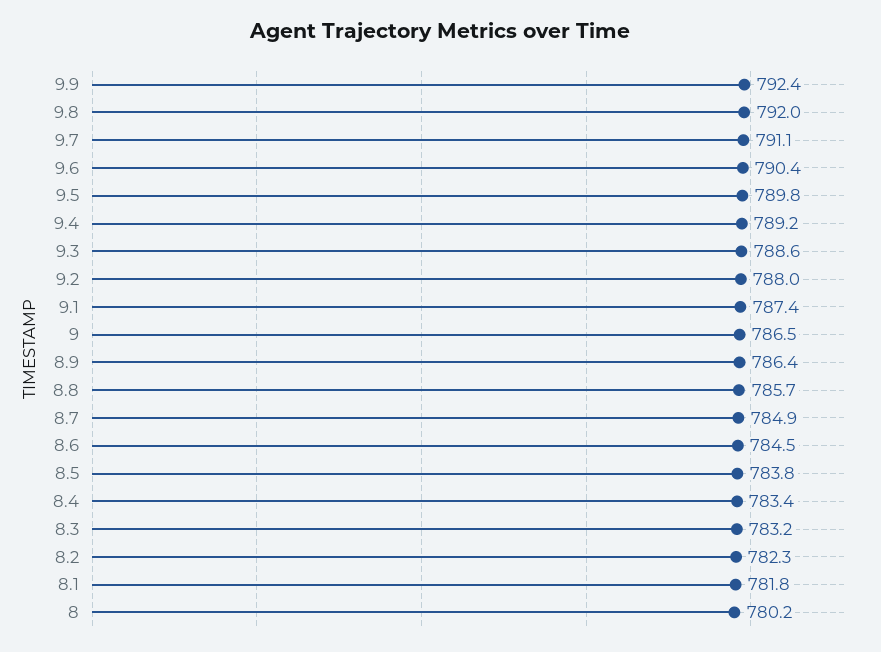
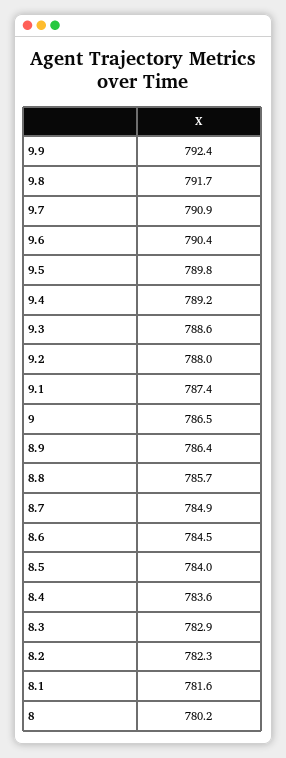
9.8: 792 -> 791.7
9.7: 791.1 -> 790.9
8.5: 783.8 -> 784
8.4: 783.4 -> 783.6
8.3: 783.2 -> 782.9
8.1: 781.8 -> 781.6

